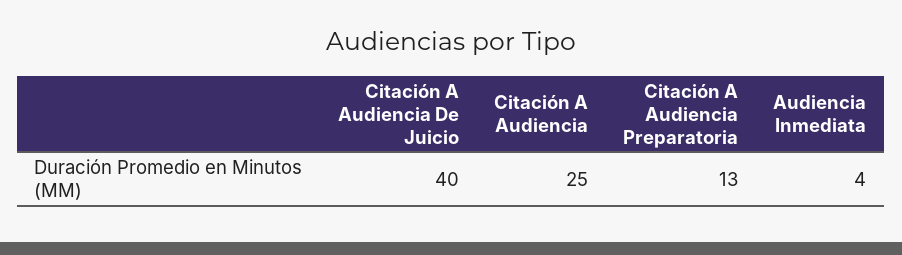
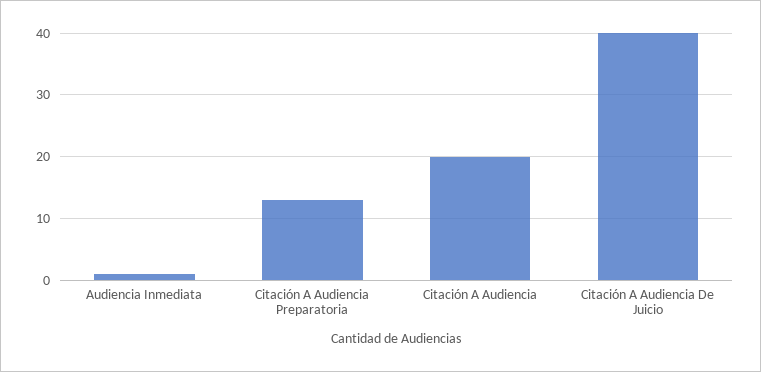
Citación A Audiencia: 25 -> 20
Audiencia Inmediata: 4 -> 1

